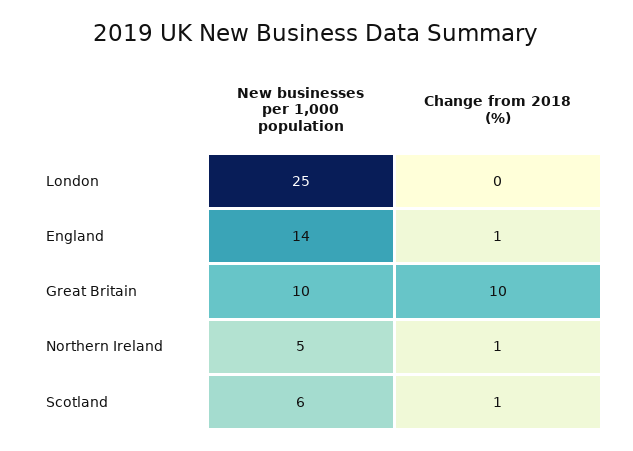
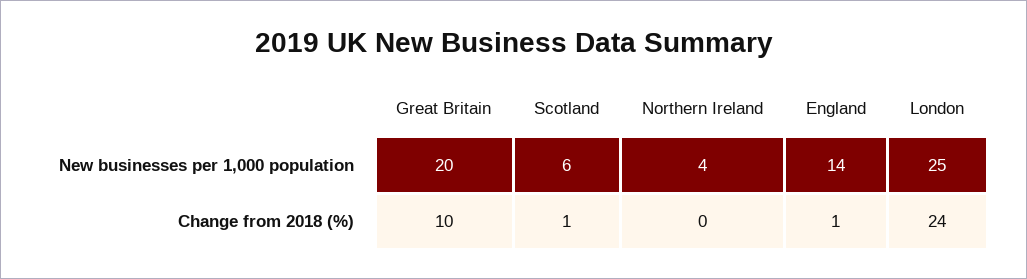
Change from 2018 (%), London: 0 -> 24
New businesses per 1,000 population, Great Britain: 10 -> 20
New businesses per 1,000 population, Northern Ireland: 5 -> 4
Change from 2018 (%), Northern Ireland: 1 -> 0

